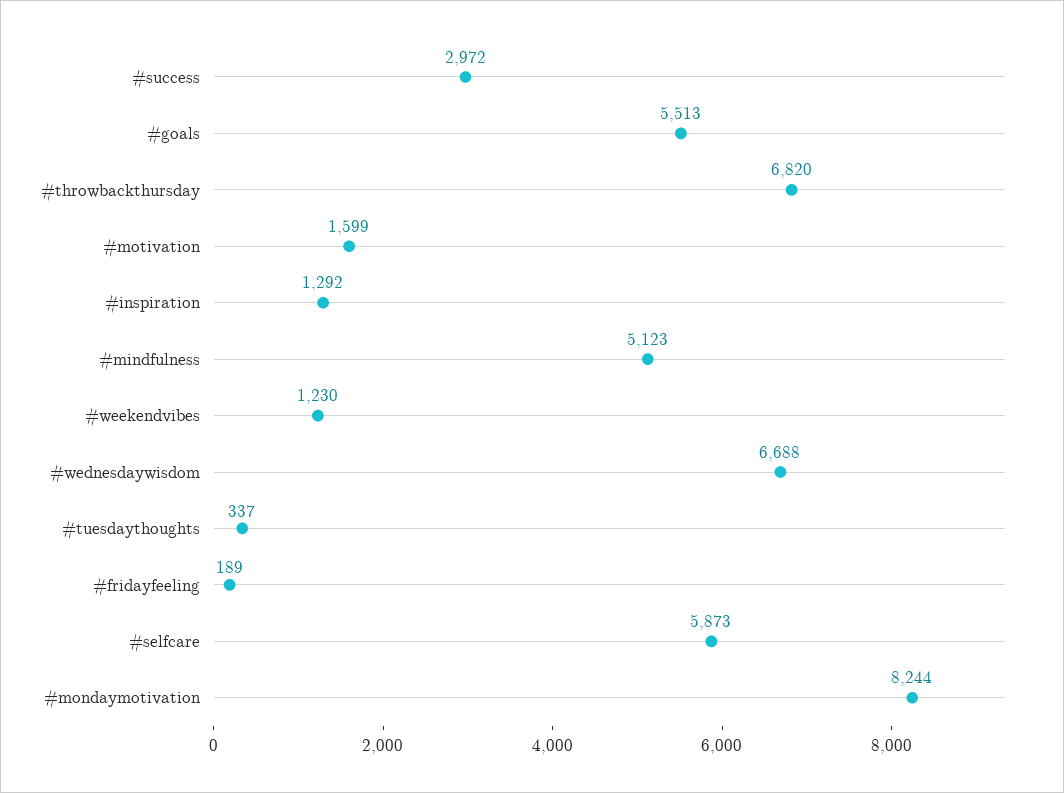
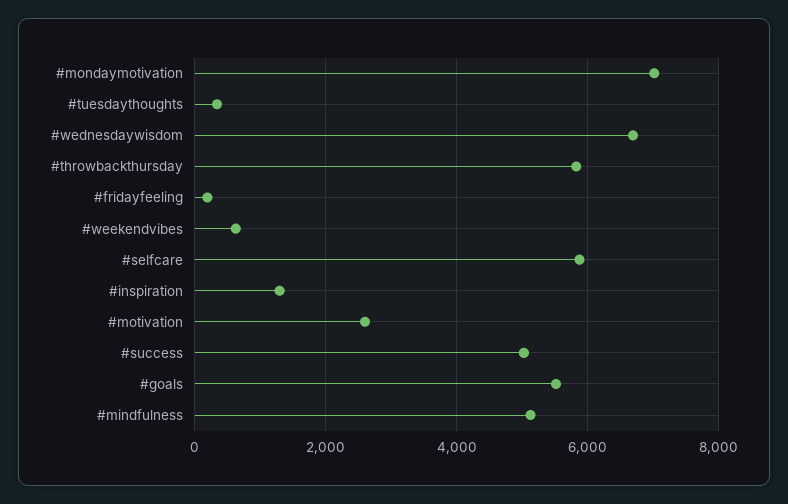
#success: 2972 -> 5000
#throwbackthursday: 6820 -> 5800
#motivation: 1599 -> 2600
#weekendvibes: 1230 -> 600
#mondaymotivation: 8244 -> 7000

